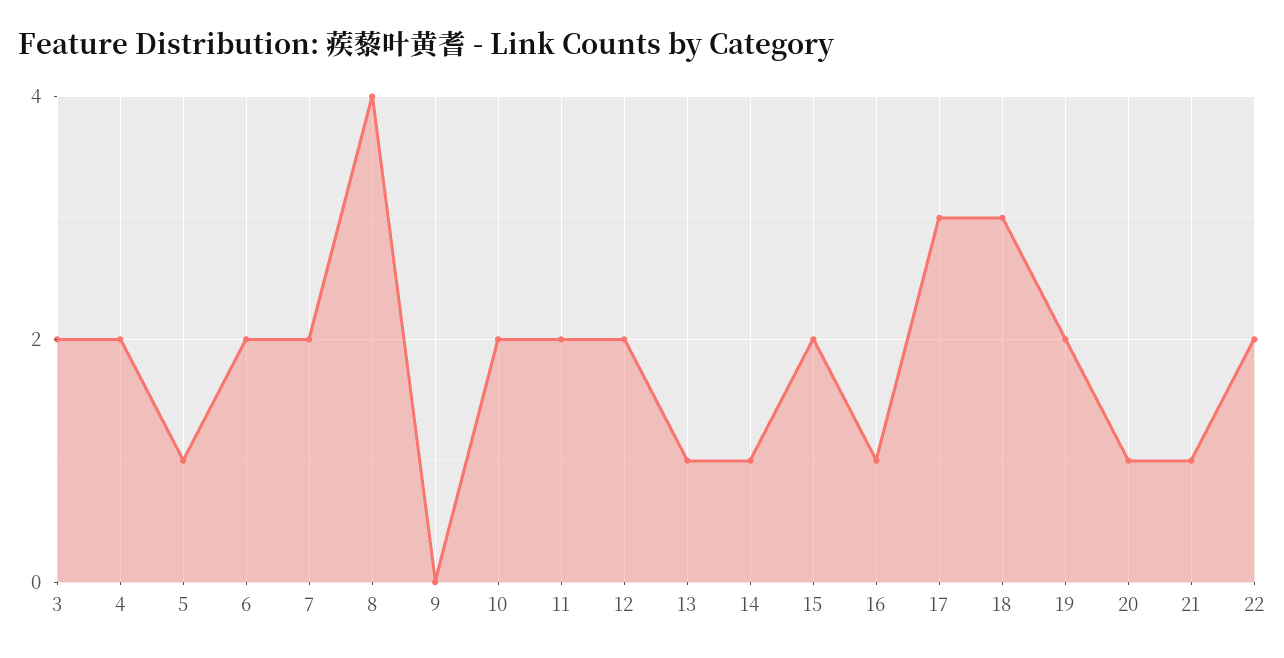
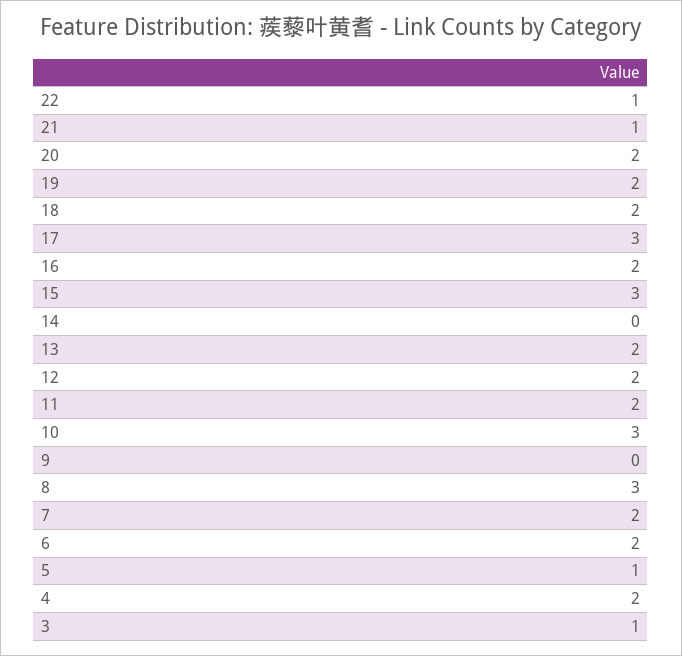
3: 2 -> 1
8: 4 -> 3
10: 2 -> 3
13: 1 -> 2
14: 1 -> 0
15: 2 -> 3
16: 1 -> 2
18: 3 -> 2
20: 1 -> 2
22: 2 -> 1

